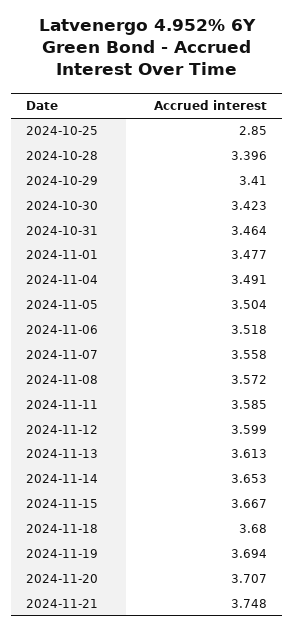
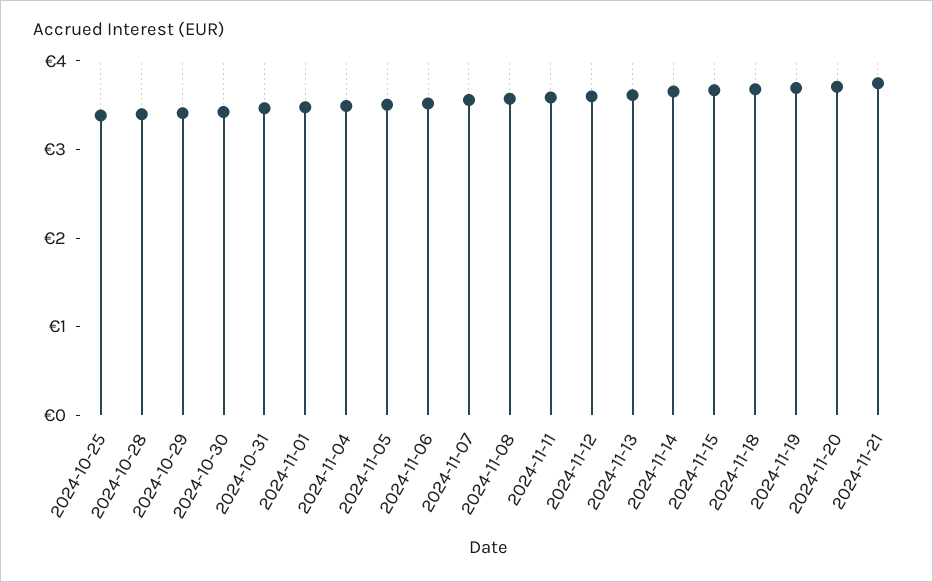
2024-10-25: 2.85 -> 3.4

